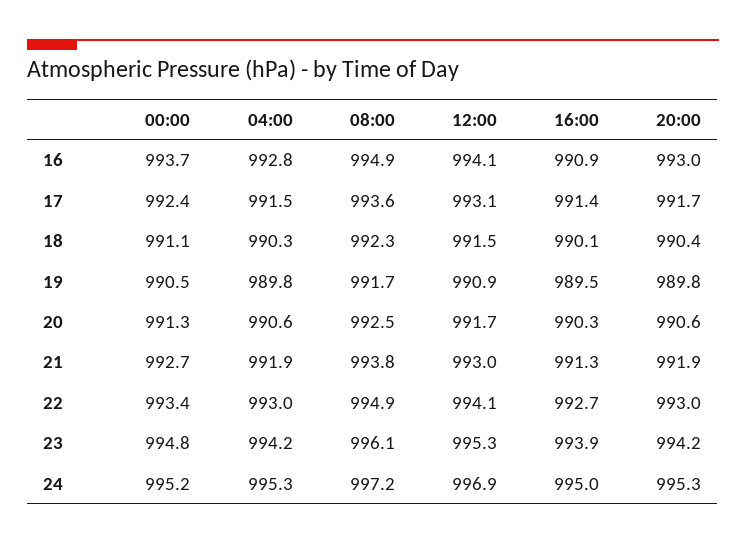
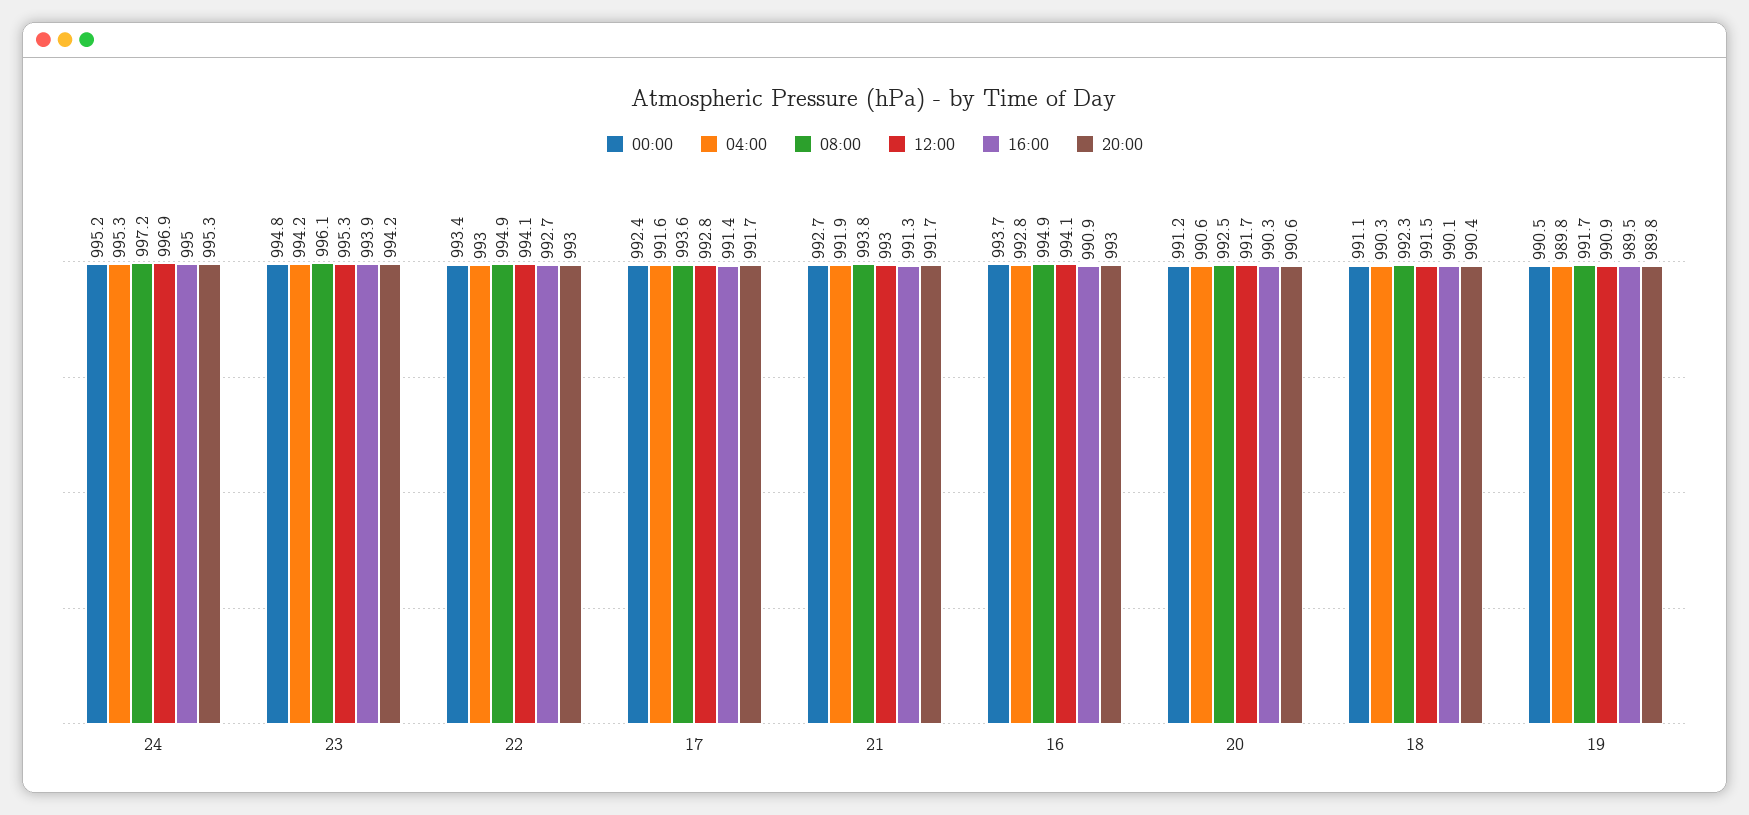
04:00, 17: 991.5 -> 991.6
12:00, 17: 993.1 -> 992.8
00:00, 20: 991.3 -> 991.2
20:00, 21: 991.9 -> 991.7

